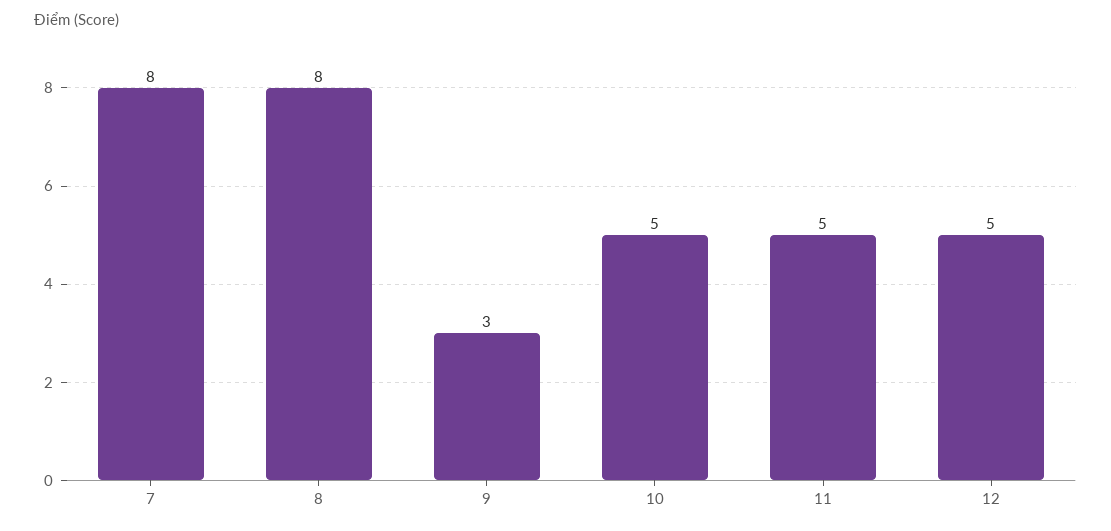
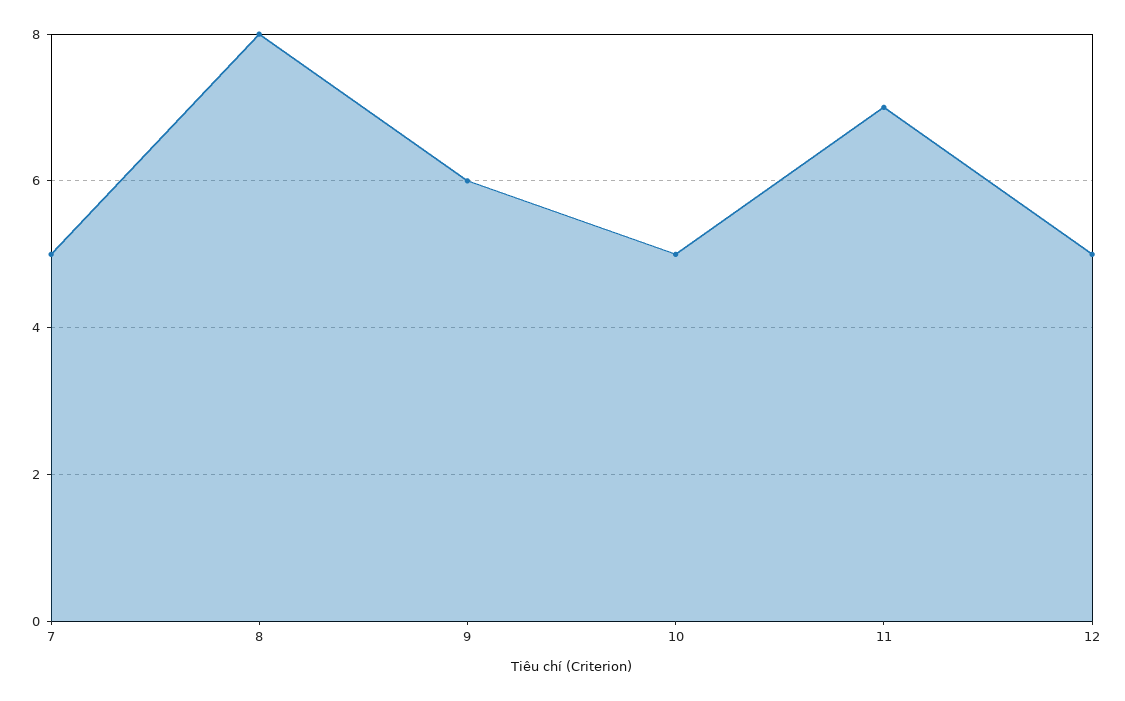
7: 8 -> 5
9: 3 -> 6
11: 5 -> 7

